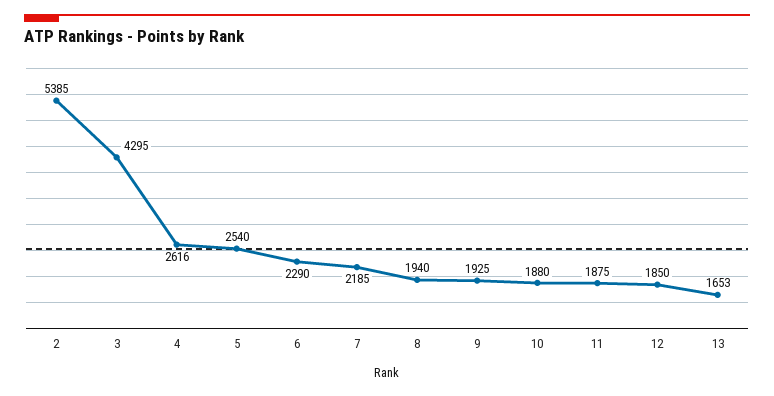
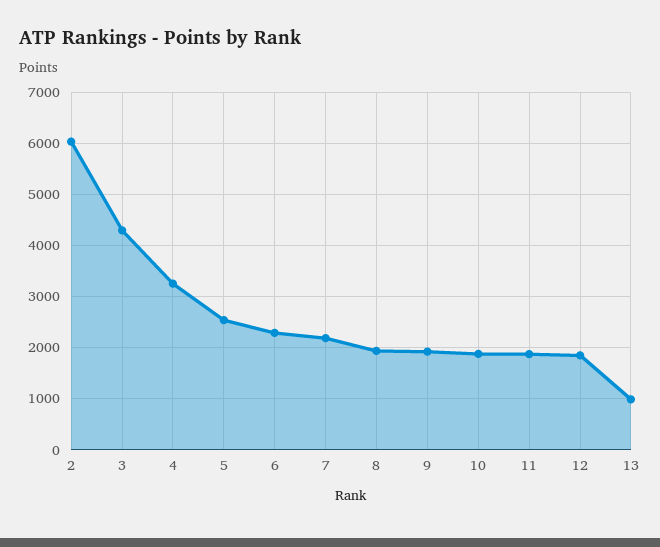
2: 5385 -> 6000
4: 2616 -> 3200
13: 1653 -> 1000

